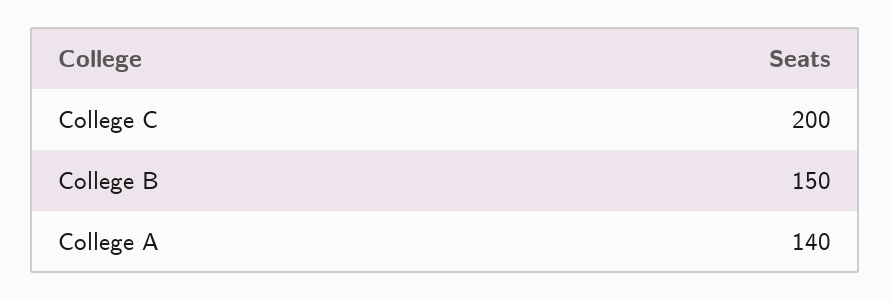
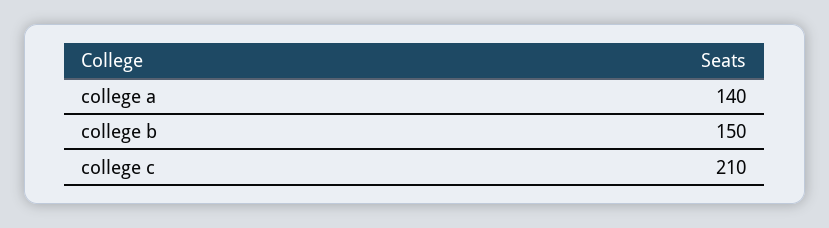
College C: 200 -> 210

